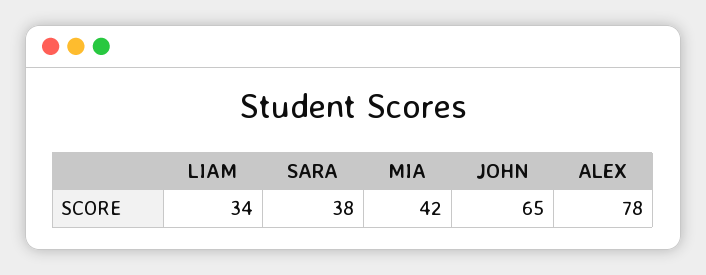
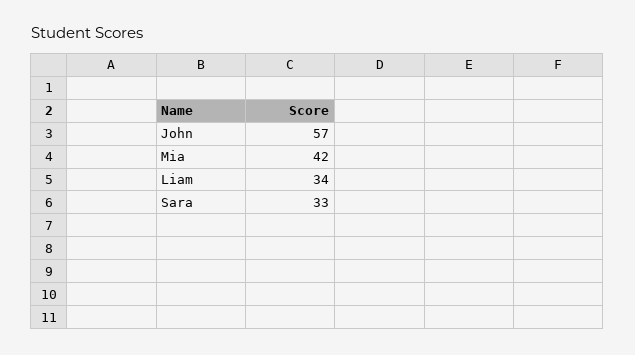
SARA: 38 -> 33
JOHN: 65 -> 57
ALEX: 78 -> none

